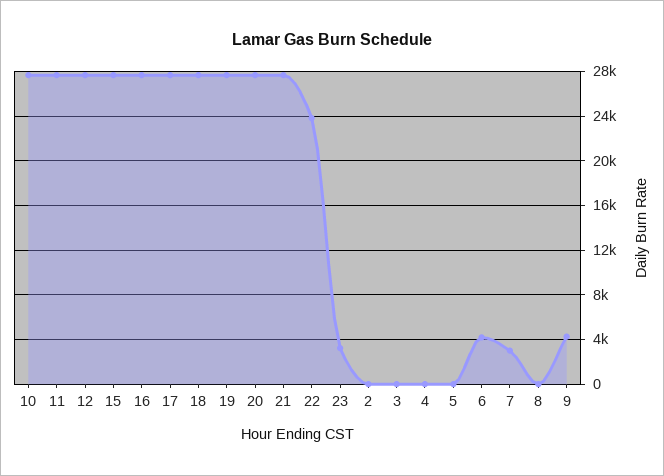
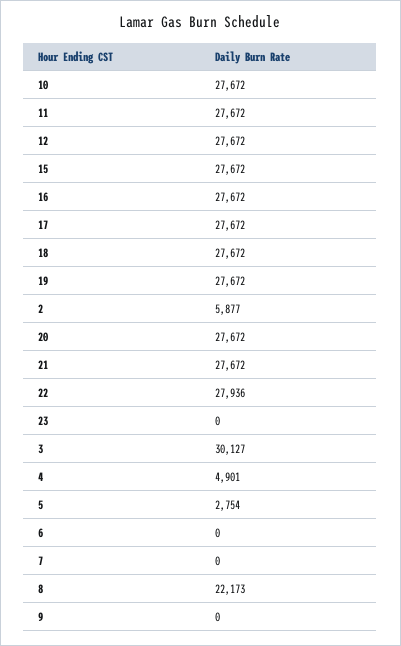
22: 24000 -> 27936
23: 3000 -> 0
2: 0 -> 5877
3: 0 -> 30127
4: 0 -> 4901
5: 0 -> 2754
6: 4000 -> 0
7: 3000 -> 0
8: 0 -> 22173
9: 4000 -> 0

